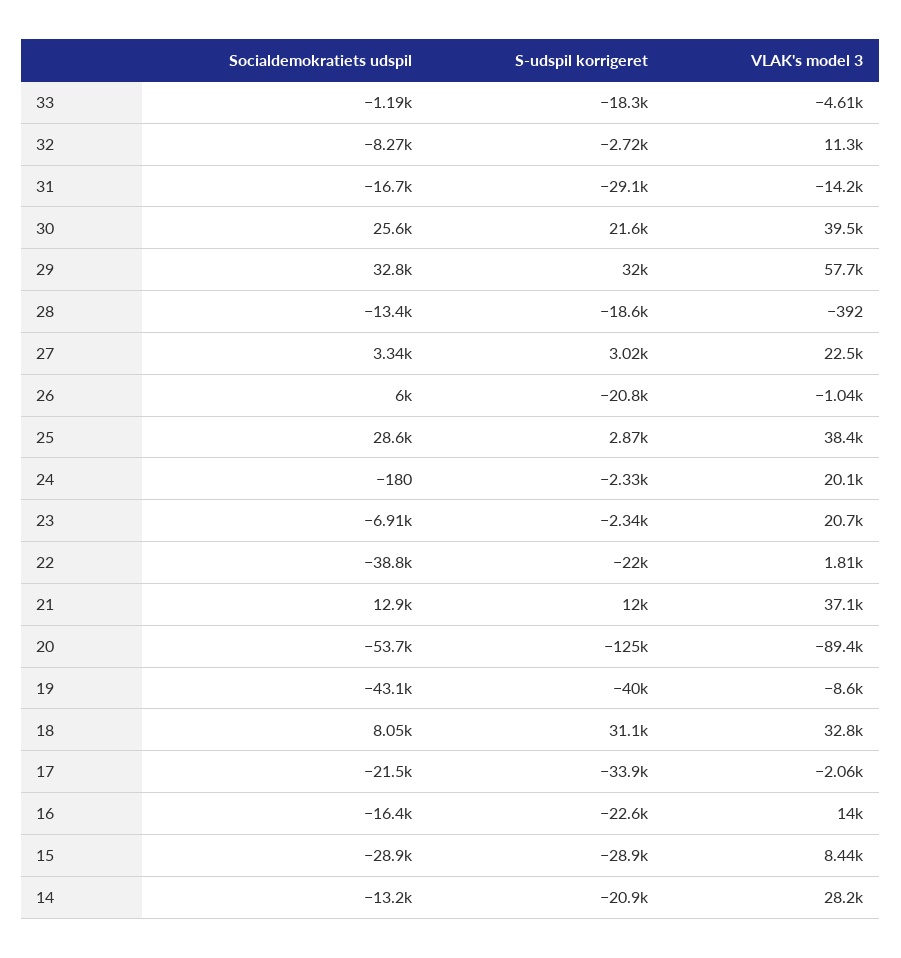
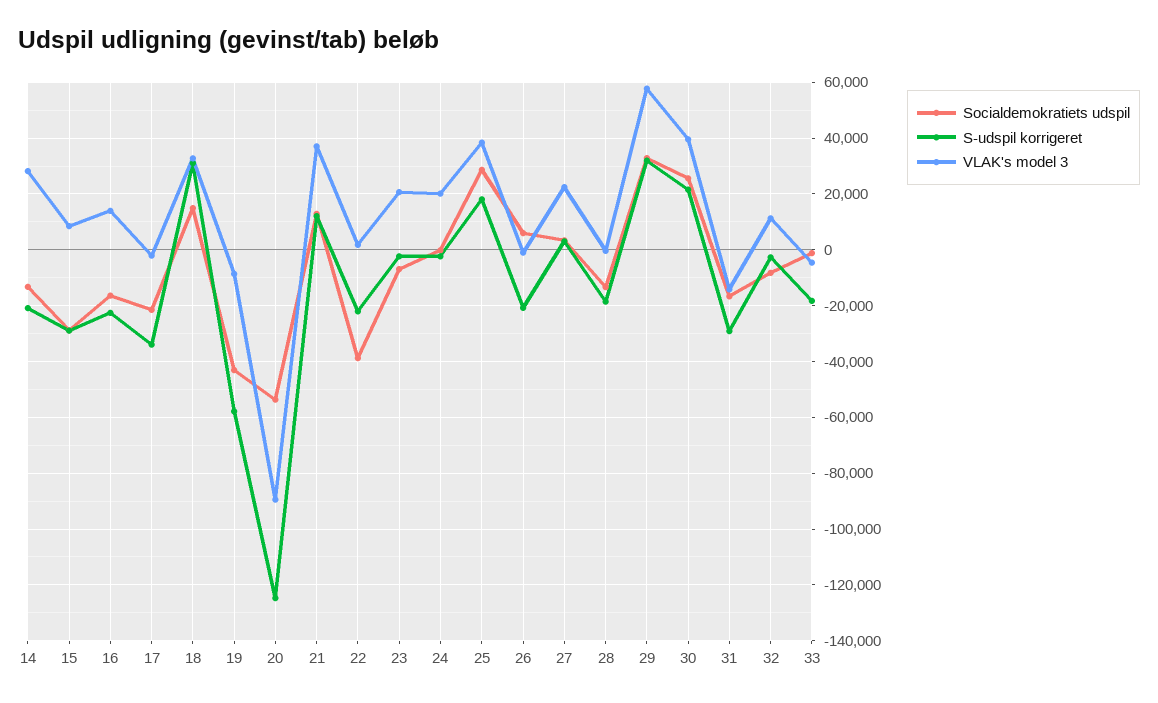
S-udspil korrigeret, 25: 2870 -> 17500
S-udspil korrigeret, 19: -40000 -> -57500
Socialdemokratiets udspil, 18: 8050 -> 15000

